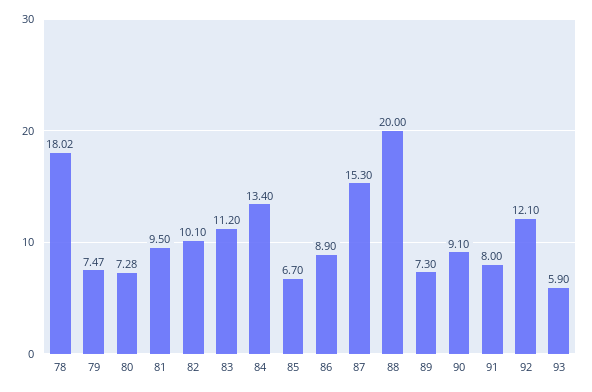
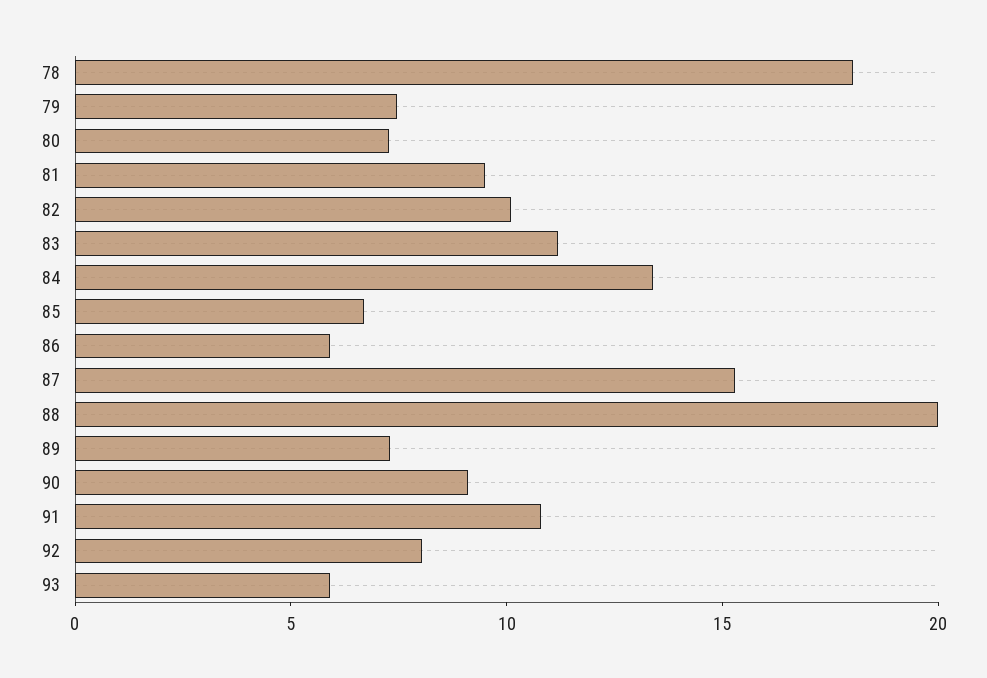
86: 8.9 -> 6
91: 8 -> 11
92: 12.1 -> 8

